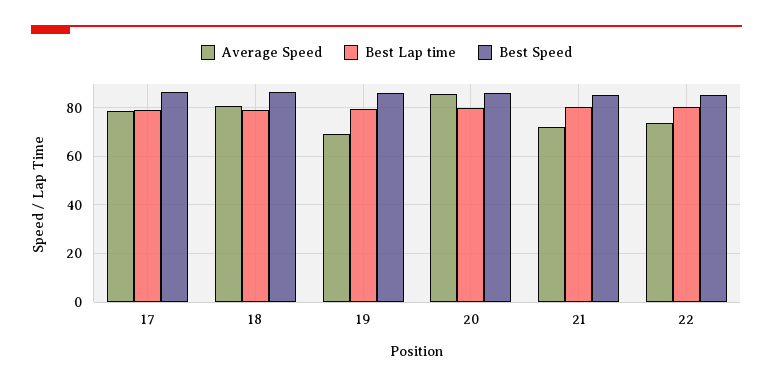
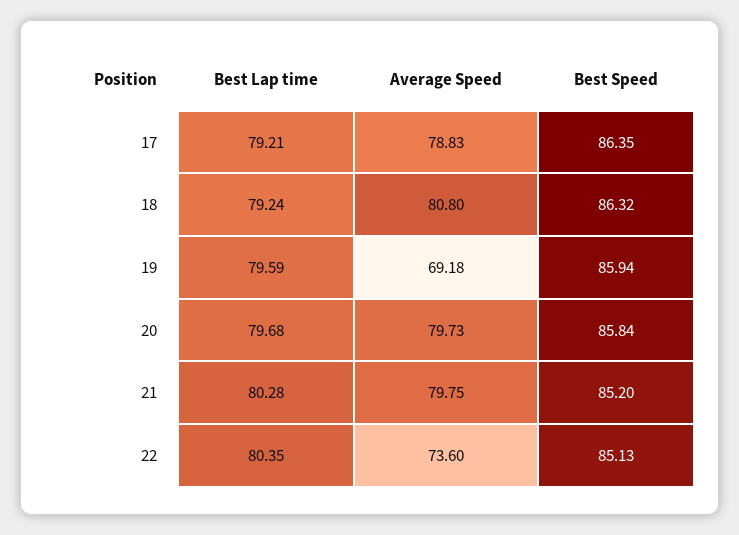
Average Speed, 20: 85 -> 79.73
Average Speed, 21: 72.5 -> 79.75

